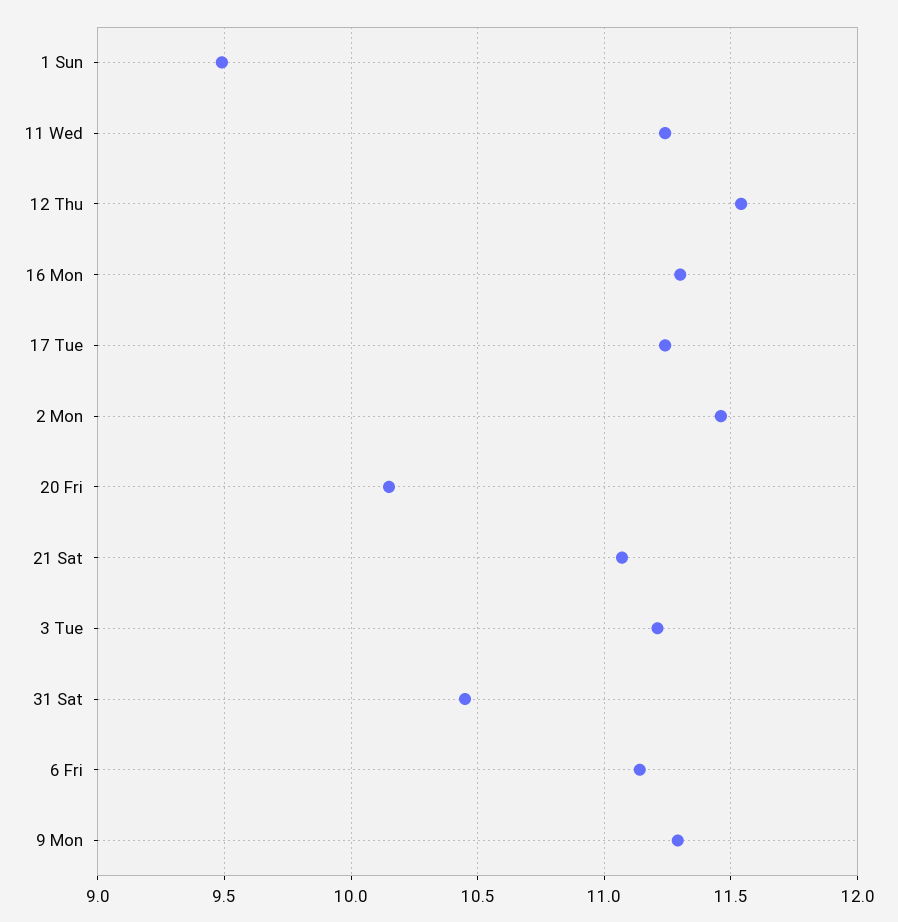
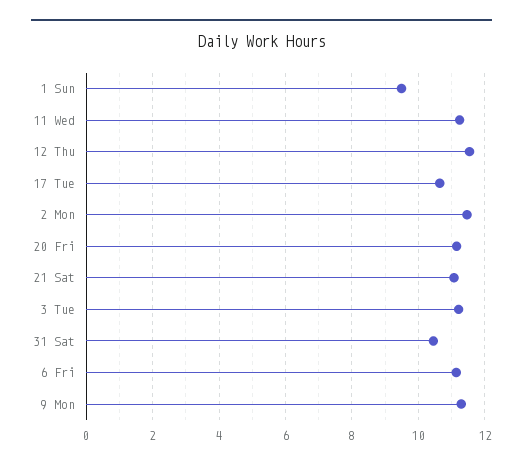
16 Mon: 11.3 -> none
17 Tue: 11.25 -> 10.6
20 Fri: 10.15 -> 11.2

